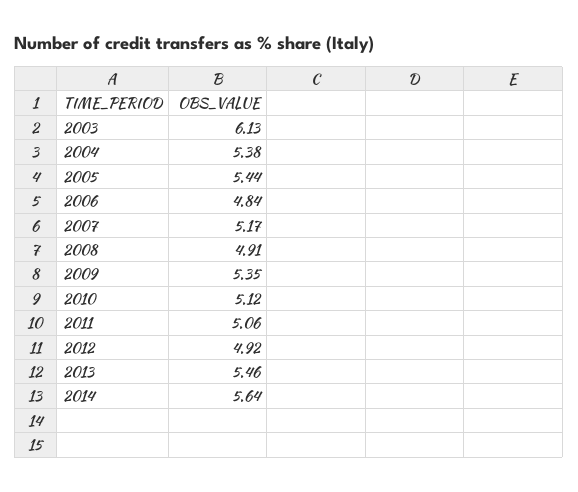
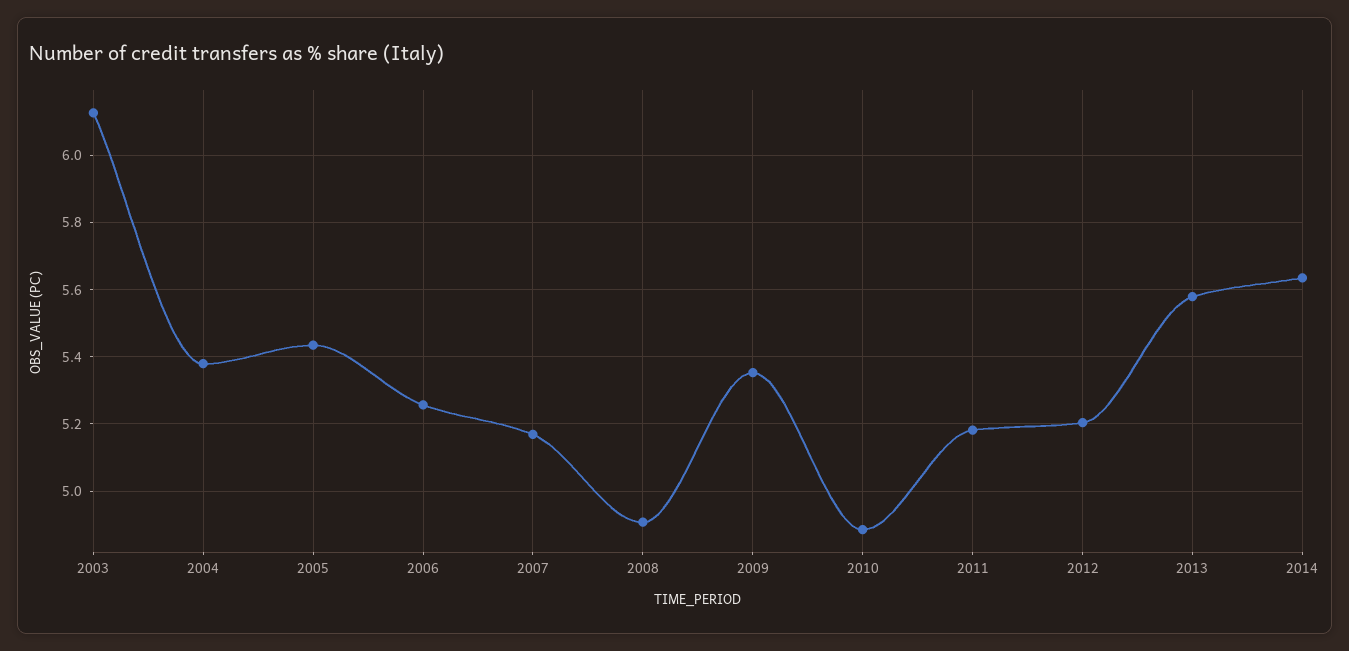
2006: 4.84 -> 5.26
2010: 5.12 -> 4.88
2011: 5.06 -> 5.18
2012: 4.92 -> 5.2
2013: 5.46 -> 5.58

